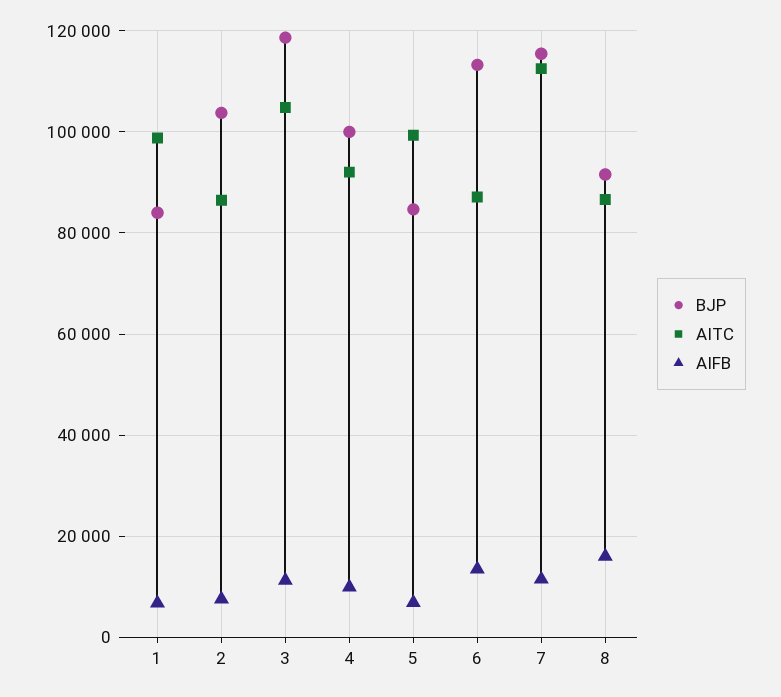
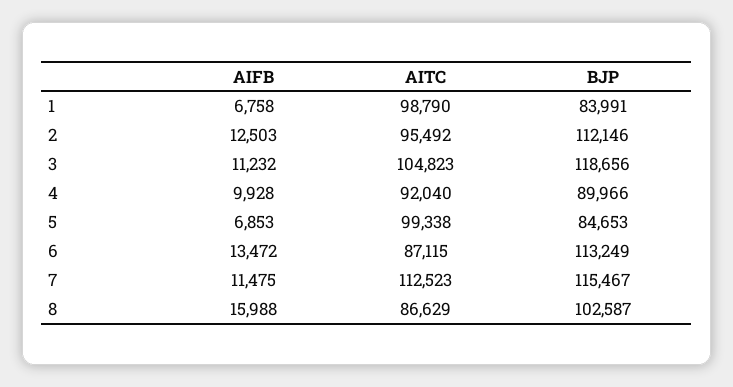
BJP, 2: 104000 -> 112146
AITC, 2: 86000 -> 95492
AIFB, 2: 8000 -> 12503
BJP, 4: 100000 -> 89966
BJP, 8: 92000 -> 102587

